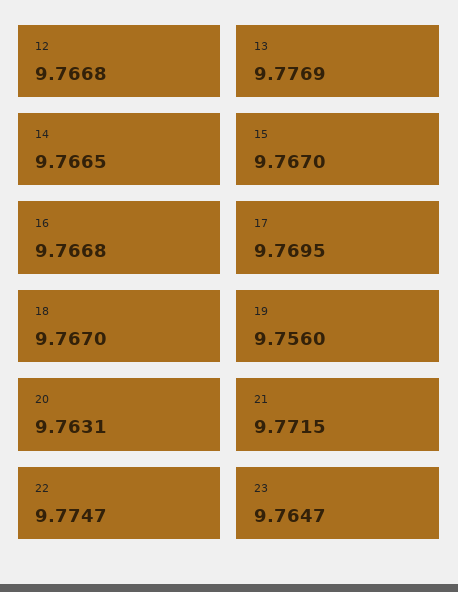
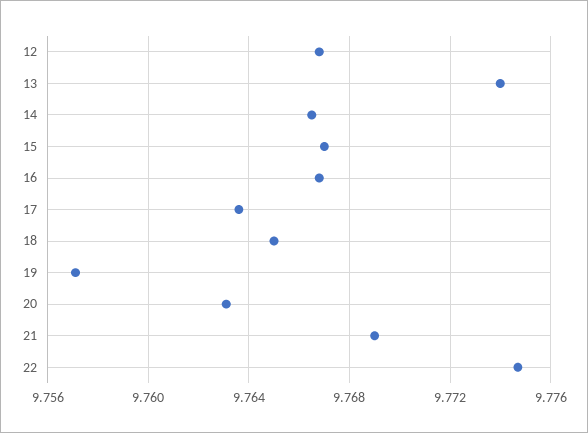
13: 9.7769 -> 9.774
17: 9.7695 -> 9.7635
18: 9.767 -> 9.765
19: 9.756 -> 9.757
21: 9.7715 -> 9.769
23: 9.7647 -> none

